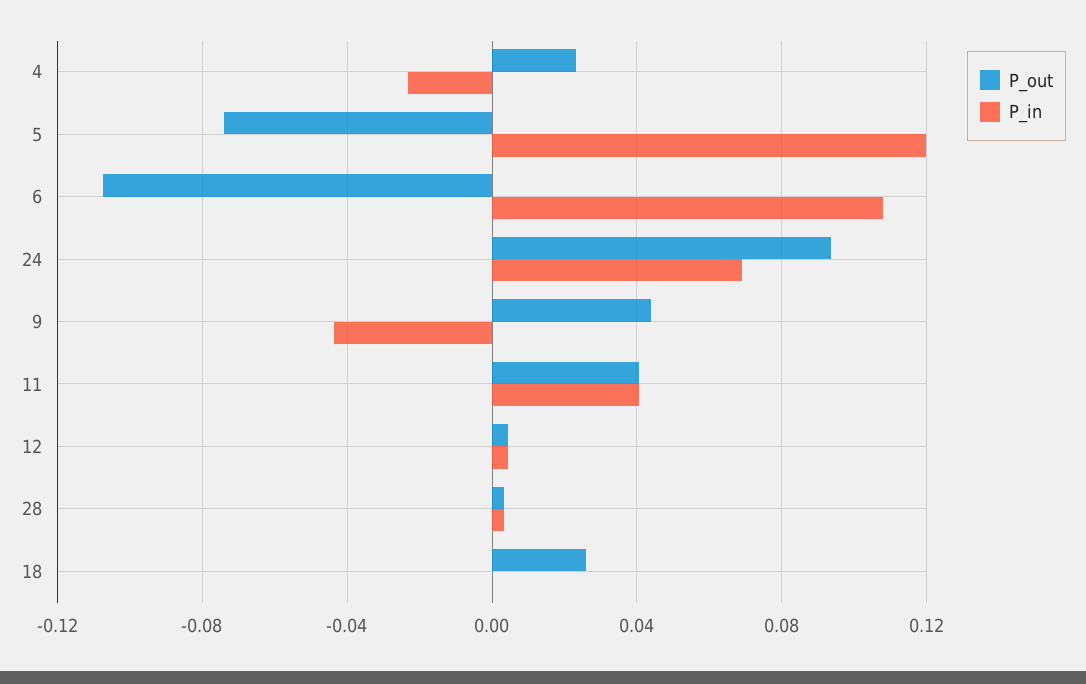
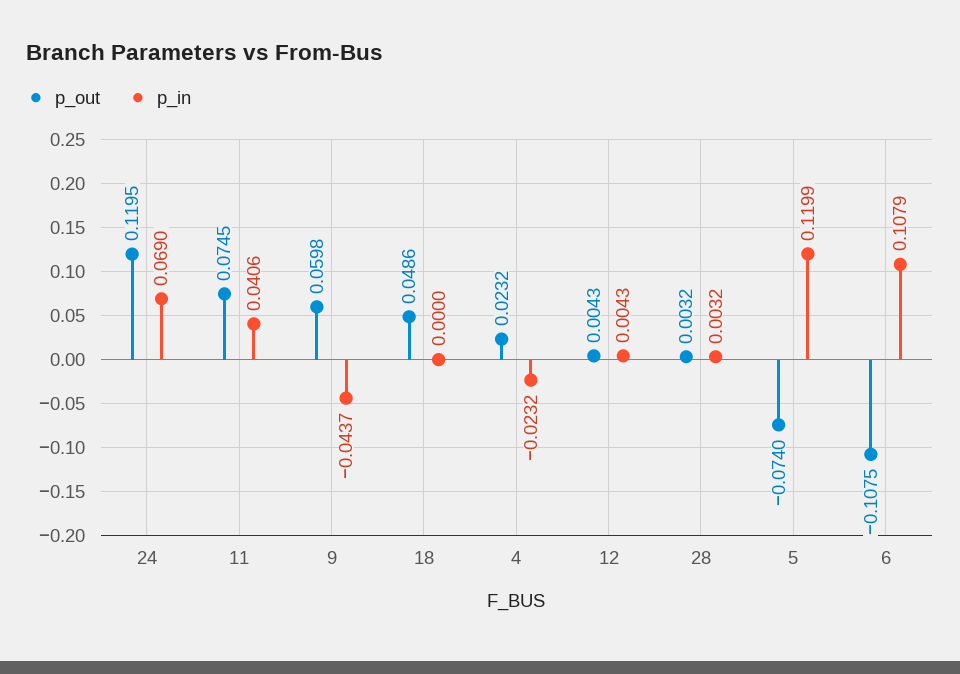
P_out, 24: 0.095 -> 0.1195
P_out, 9: 0.045 -> 0.0598
P_out, 11: 0.04 -> 0.0745
P_out, 18: 0.025 -> 0.0486

